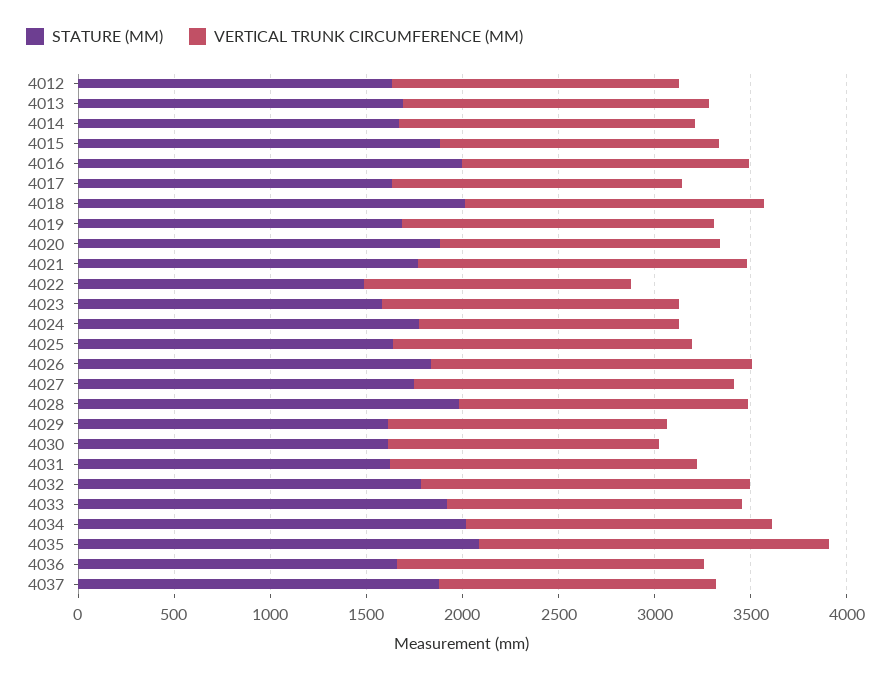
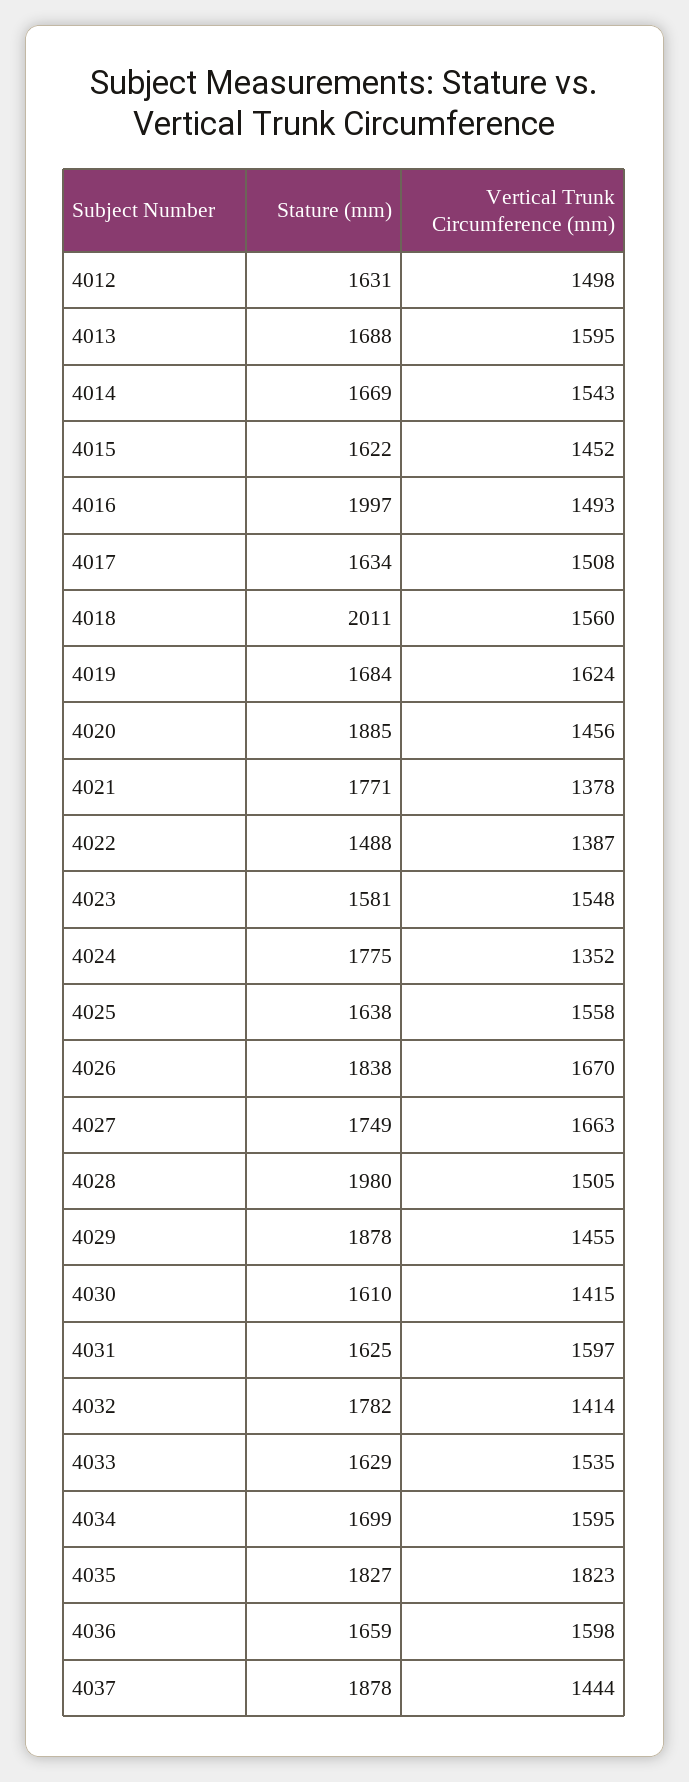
STATURE (MM), 4015: 1900 -> 1622
VERTICAL TRUNK CIRCUMFERENCE (MM), 4021: 1700 -> 1378
STATURE (MM), 4029: 1600 -> 1878
VERTICAL TRUNK CIRCUMFERENCE (MM), 4032: 1700 -> 1414
STATURE (MM), 4033: 1900 -> 1629
STATURE (MM), 4034: 2000 -> 1699
STATURE (MM), 4035: 2100 -> 1827

